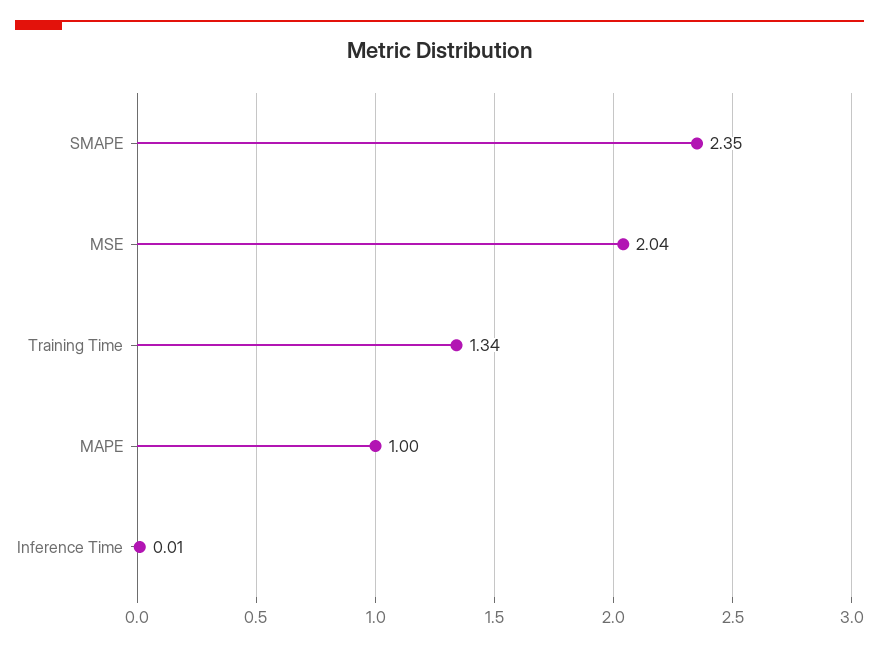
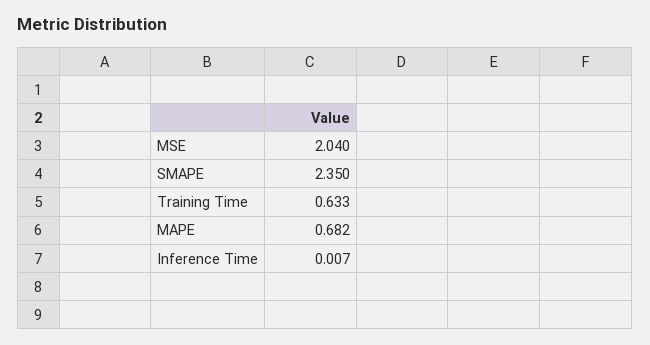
Training Time: 1.34 -> 0.633
MAPE: 1 -> 0.682

